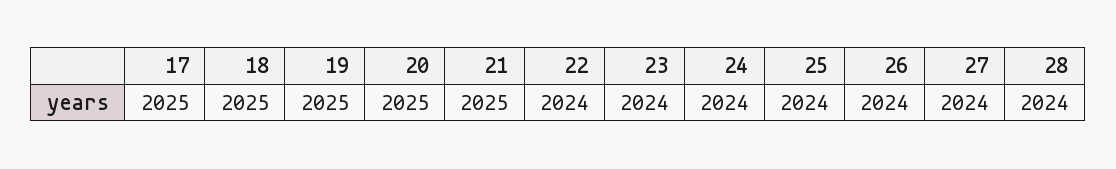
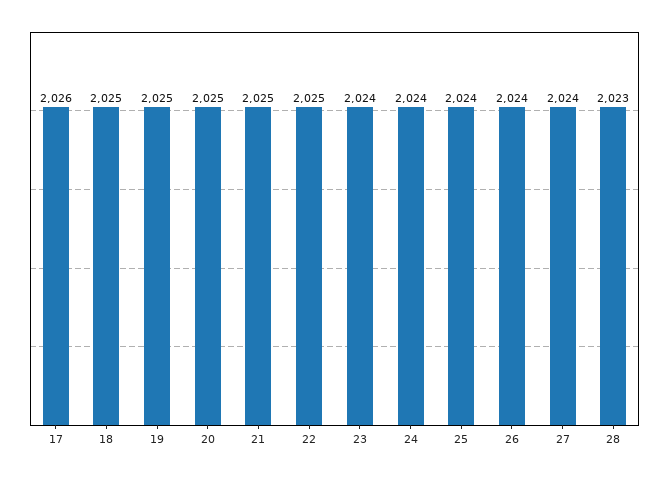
17: 2025 -> 2026
22: 2024 -> 2025
28: 2024 -> 2023

